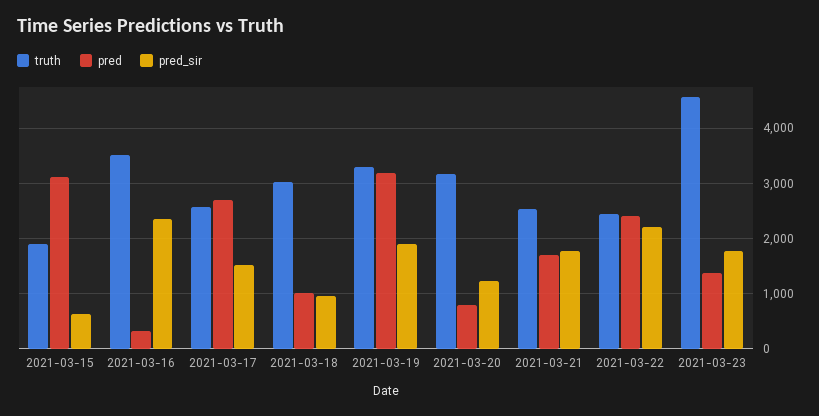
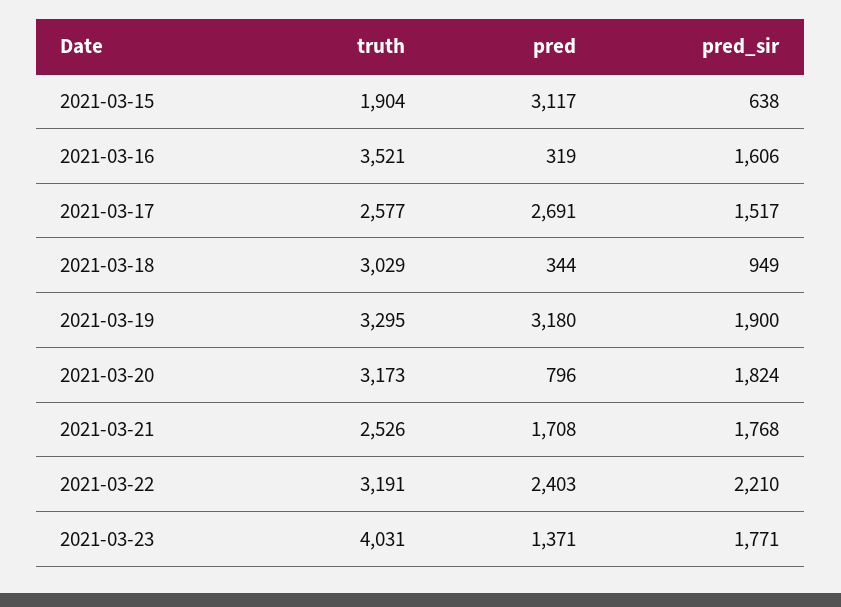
pred_sir, 2021-03-16: 2400 -> 1606
pred, 2021-03-18: 1000 -> 344
pred_sir, 2021-03-20: 1200 -> 1824
truth, 2021-03-22: 2400 -> 3191
truth, 2021-03-23: 4600 -> 4031

